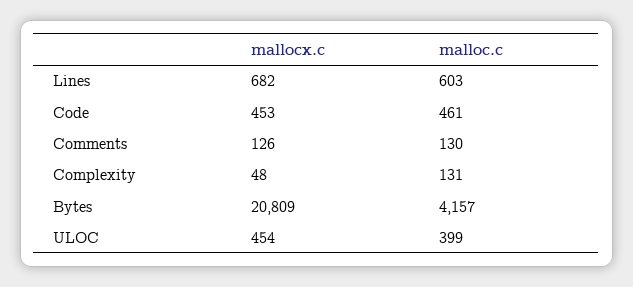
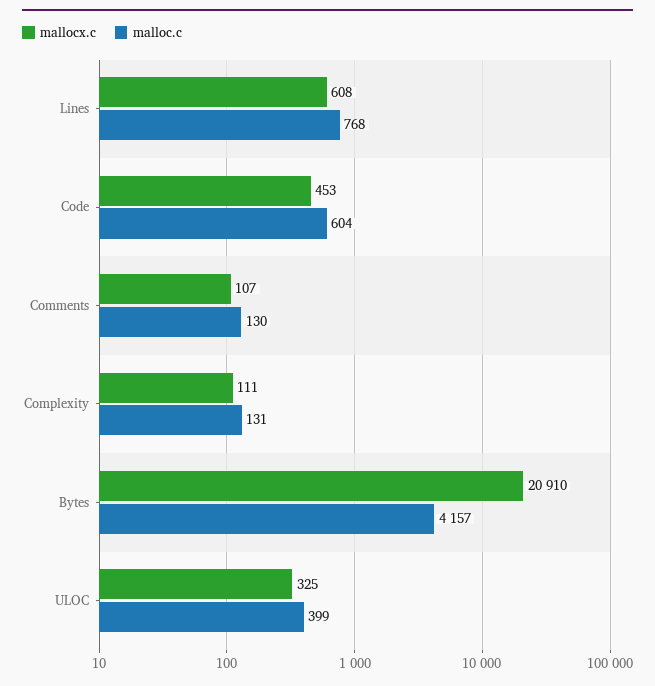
mallocx.c, Lines: 682 -> 608
malloc.c, Lines: 603 -> 768
malloc.c, Code: 461 -> 604
mallocx.c, Comments: 126 -> 107
mallocx.c, Complexity: 48 -> 111
mallocx.c, Bytes: 20809 -> 20910
mallocx.c, ULOC: 454 -> 325

